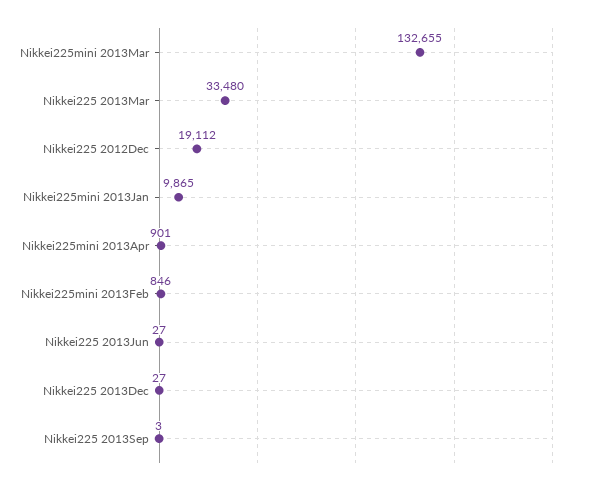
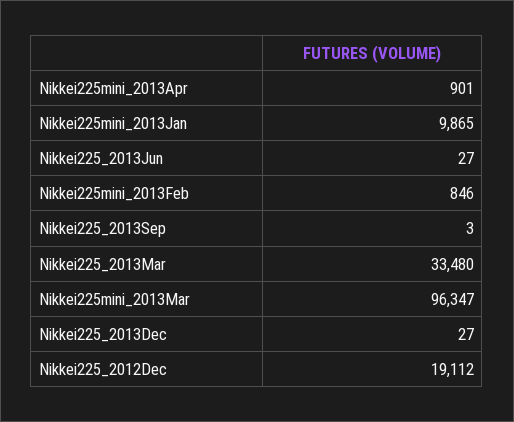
Nikkei225mini 2013Mar: 132655 -> 96347

